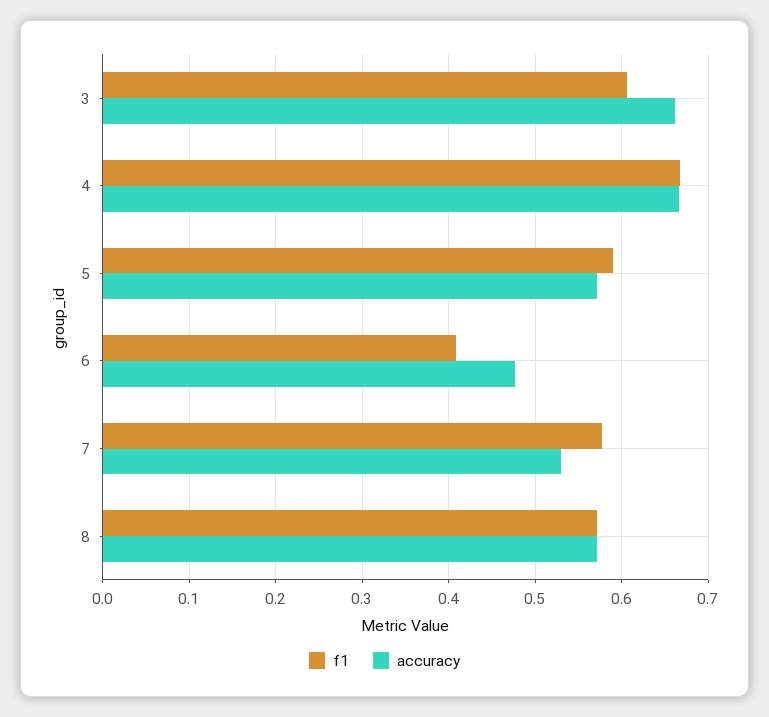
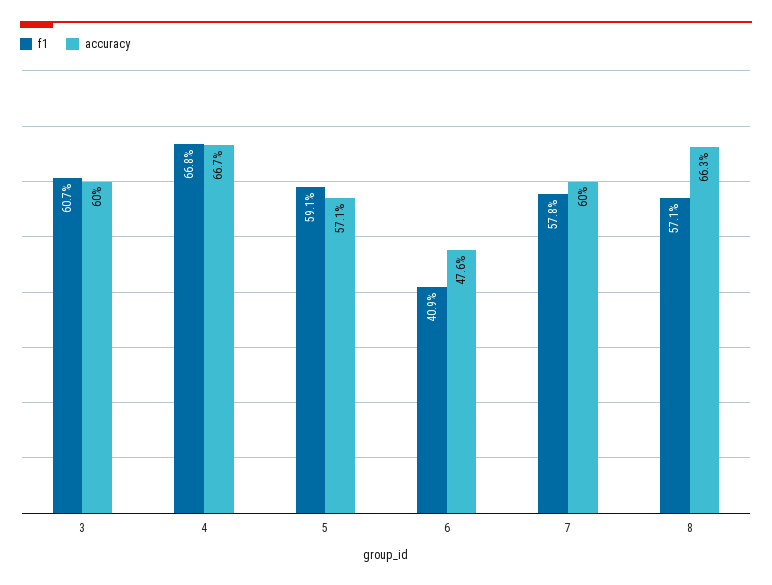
accuracy, 3: 0.66 -> 0.6
accuracy, 7: 0.53 -> 0.6
accuracy, 8: 0.57 -> 0.663

